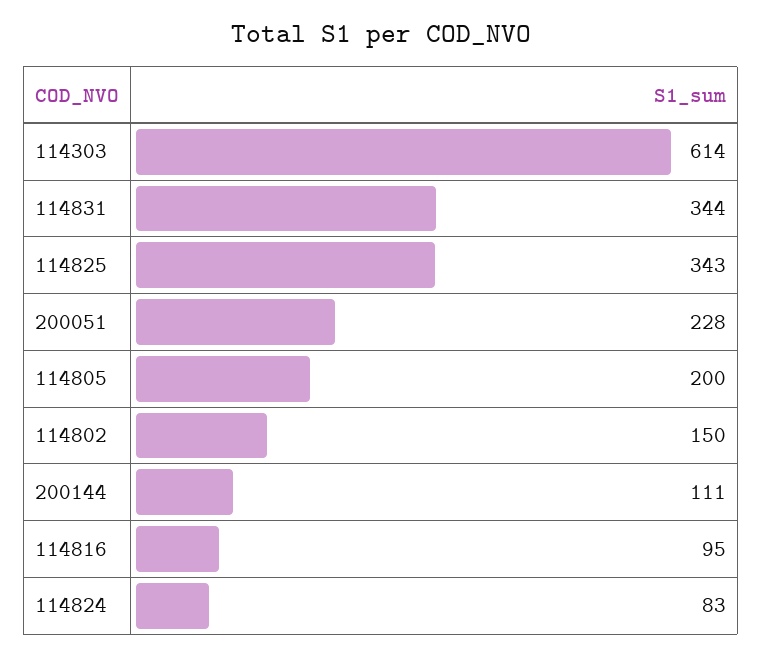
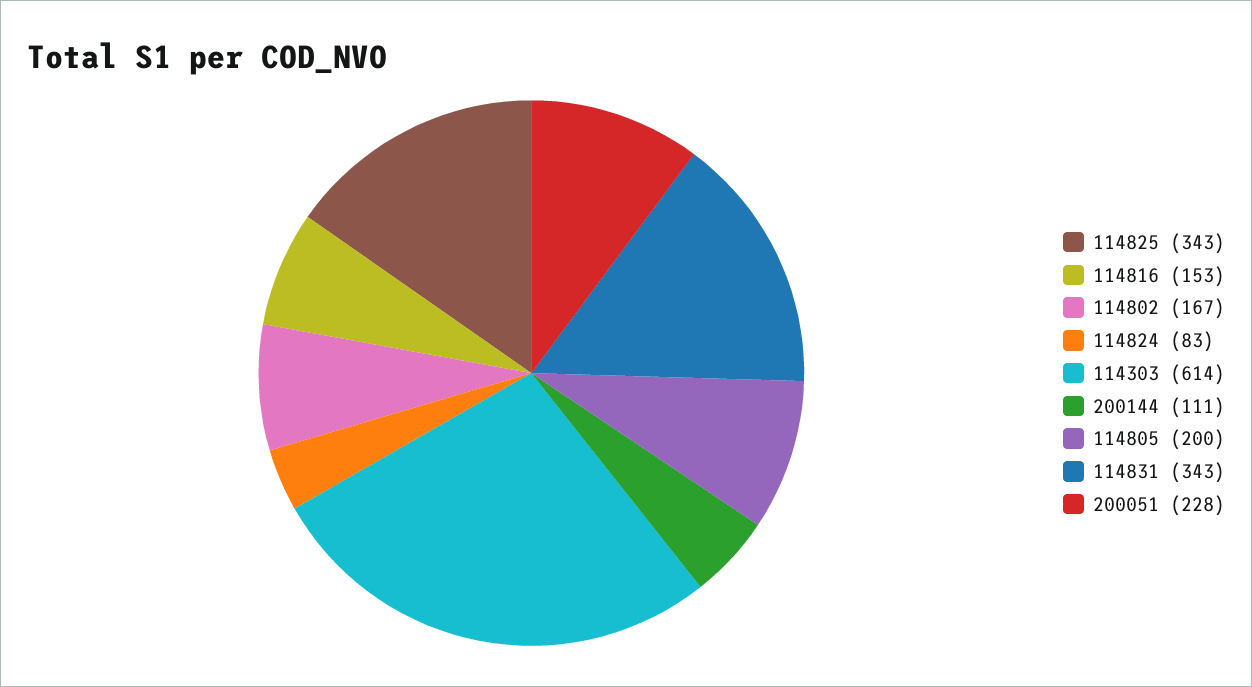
114831: 344 -> 343
114802: 150 -> 167
114816: 95 -> 153

